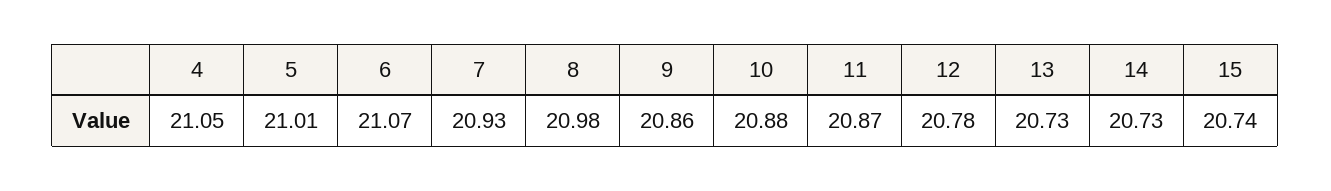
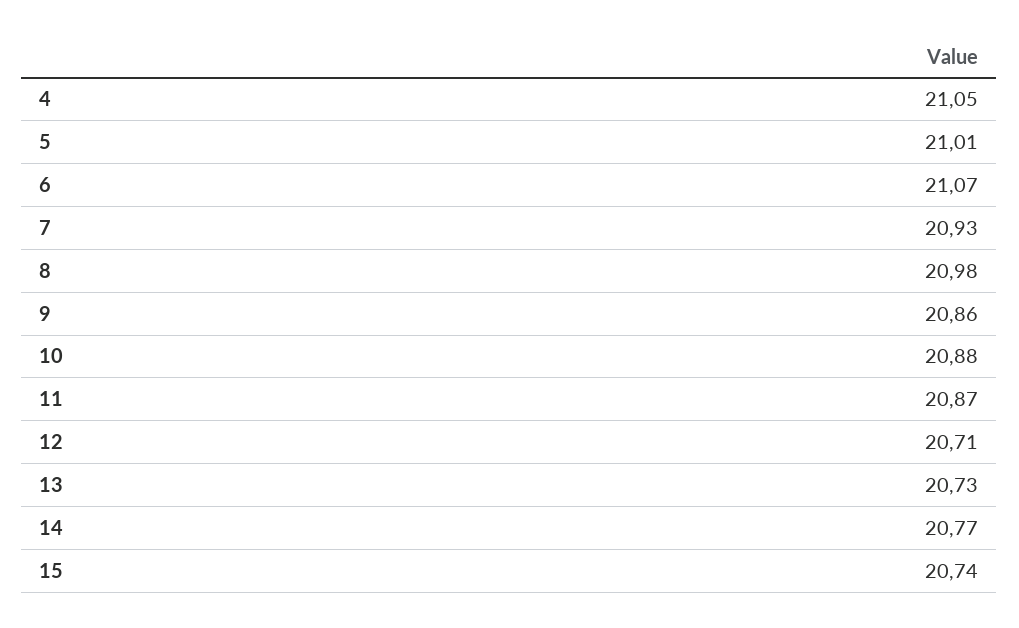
12: 20.78 -> 20.71
14: 20.73 -> 20.77

